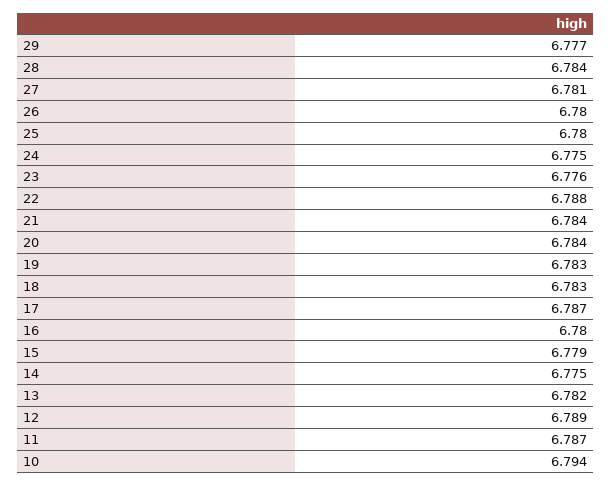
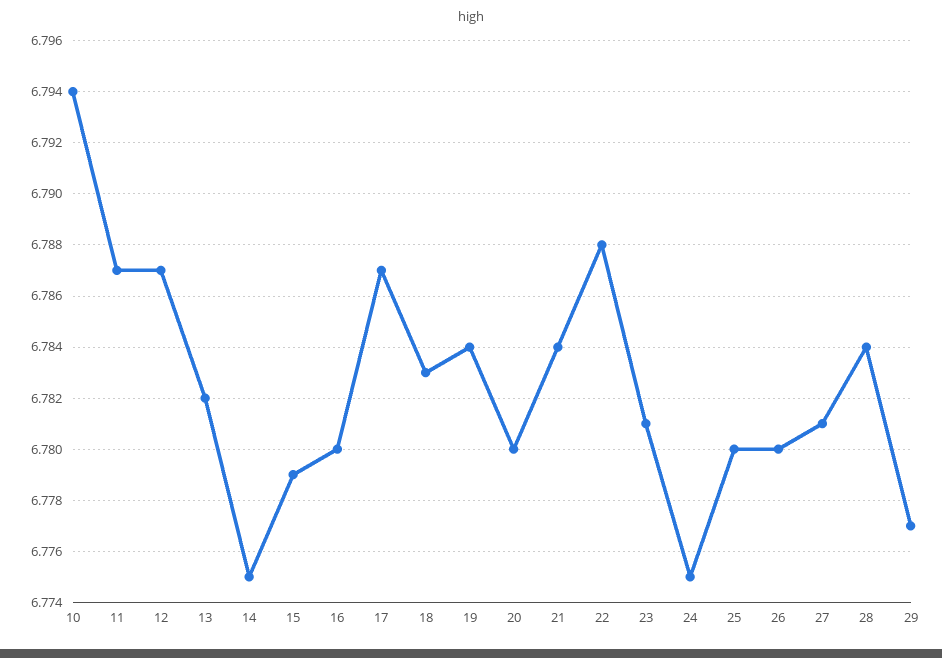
23: 6.776 -> 6.781
20: 6.784 -> 6.78
19: 6.783 -> 6.784
12: 6.789 -> 6.787

